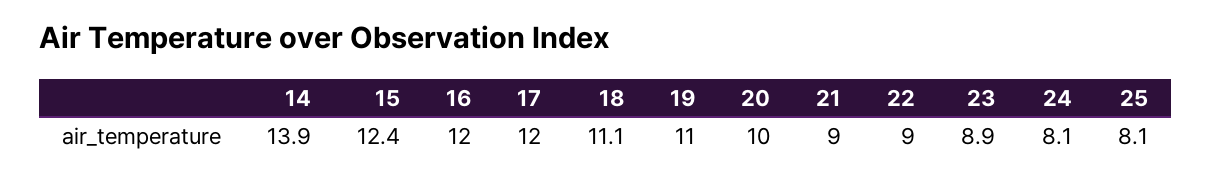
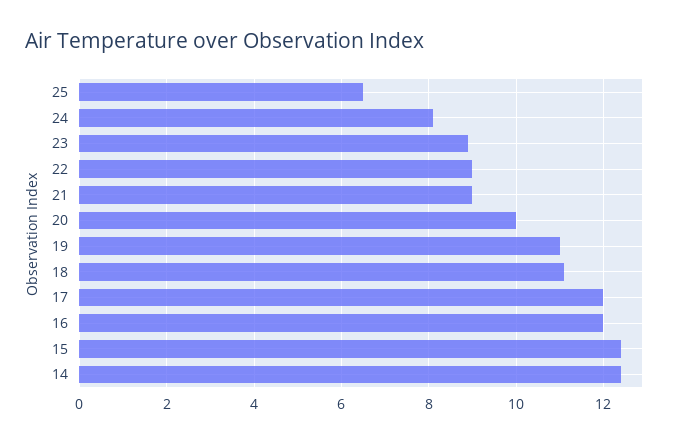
14: 13.9 -> 12.5
25: 8.1 -> 6.5

